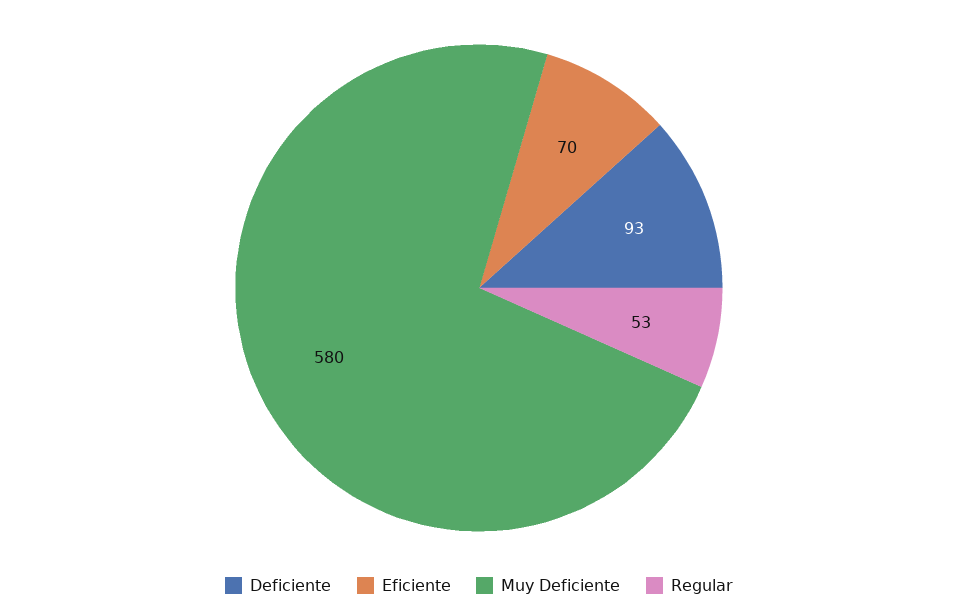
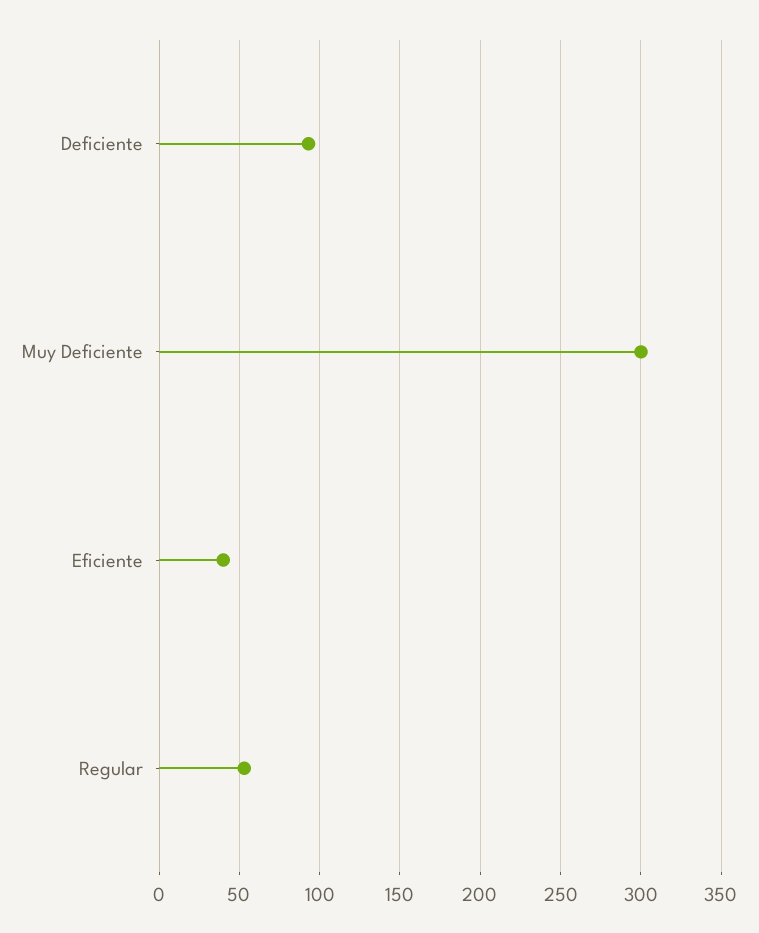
Eficiente: 70 -> 40
Muy Deficiente: 580 -> 300

